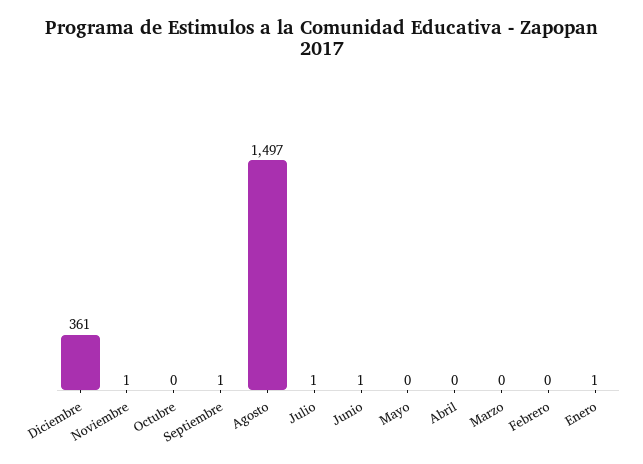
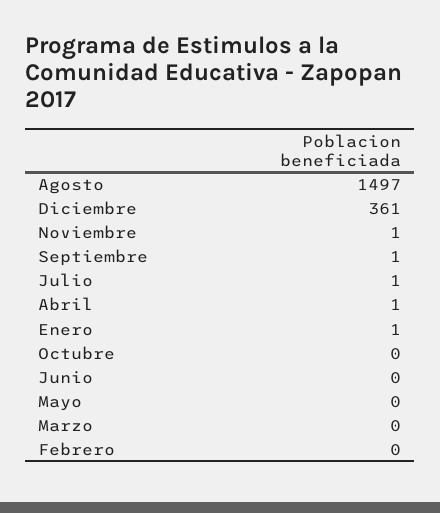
Junio: 1 -> 0
Abril: 0 -> 1

